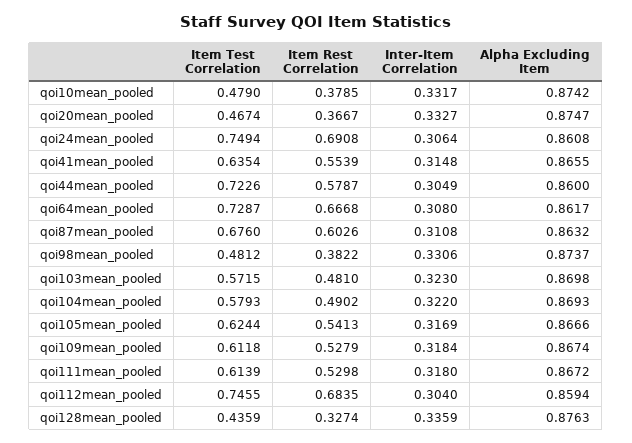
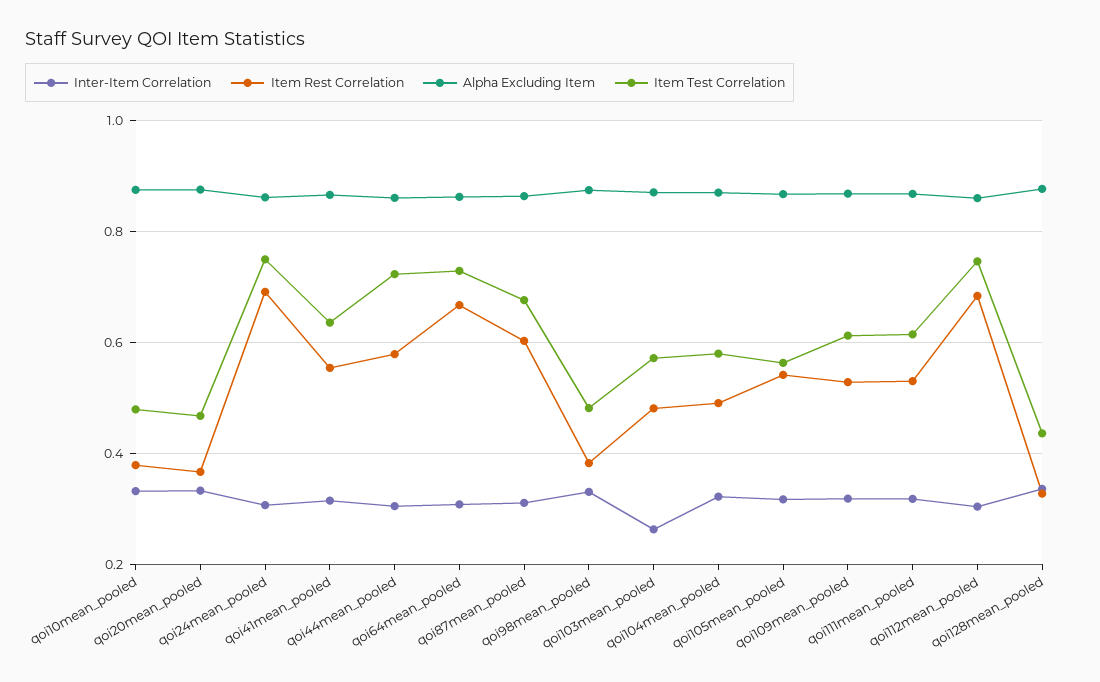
Inter-Item Correlation, qoi103mean_pooled: 0.323 -> 0.26
Item Test Correlation, qoi105mean_pooled: 0.6244 -> 0.56

